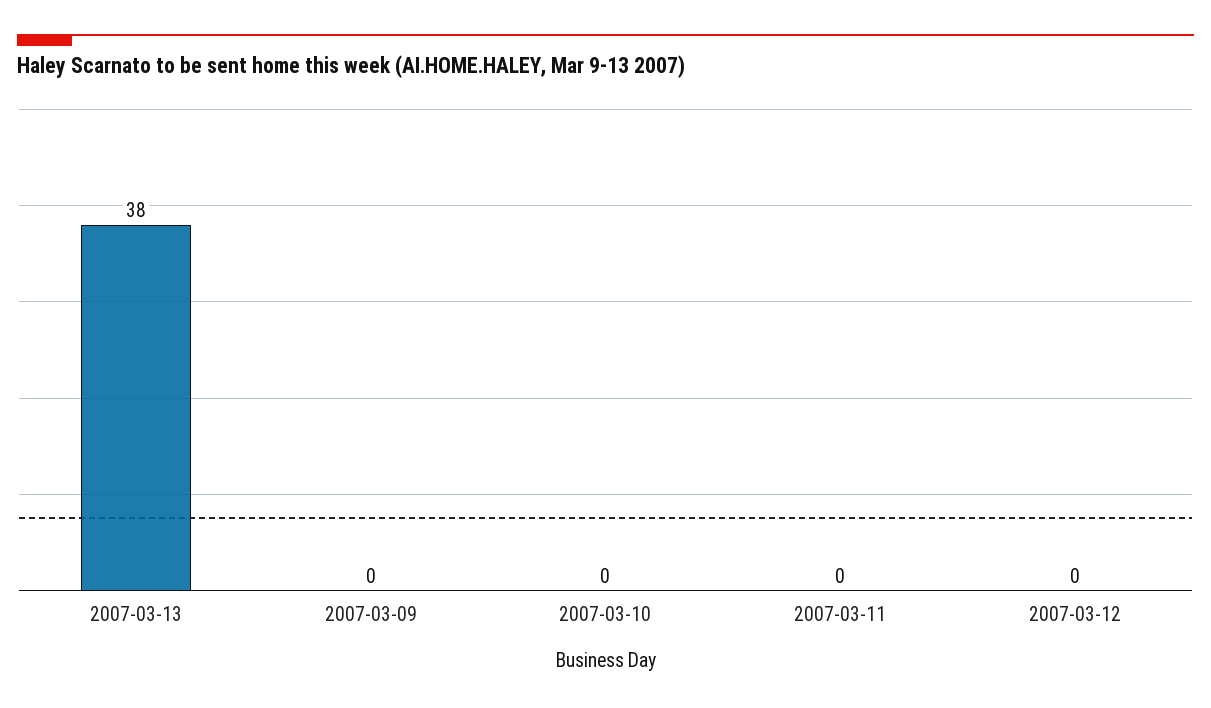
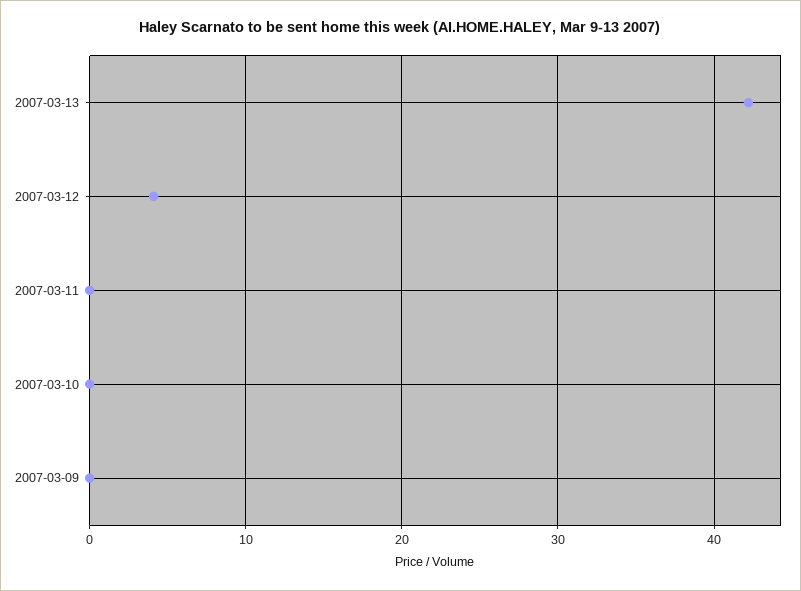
2007-03-13: 38 -> 42
2007-03-12: 0 -> 4

